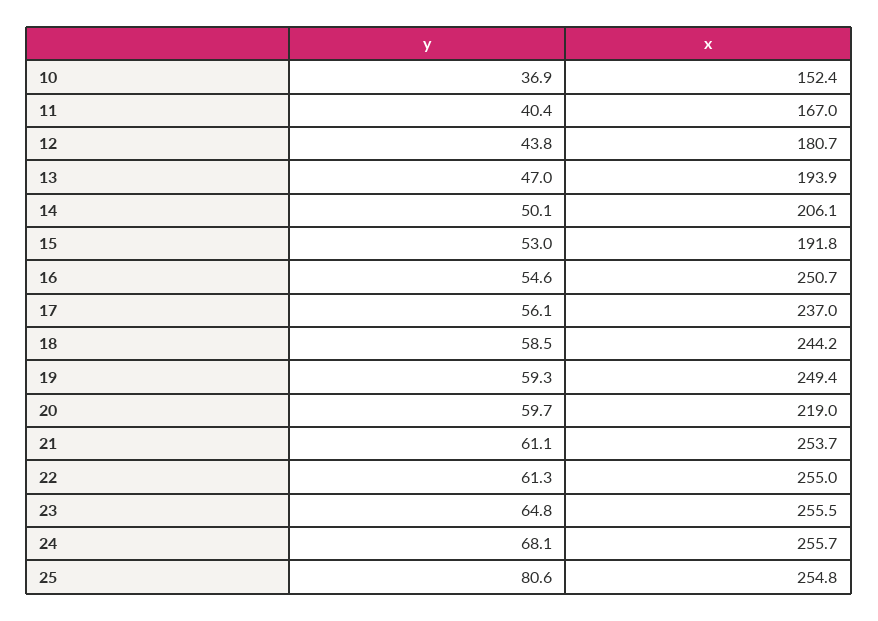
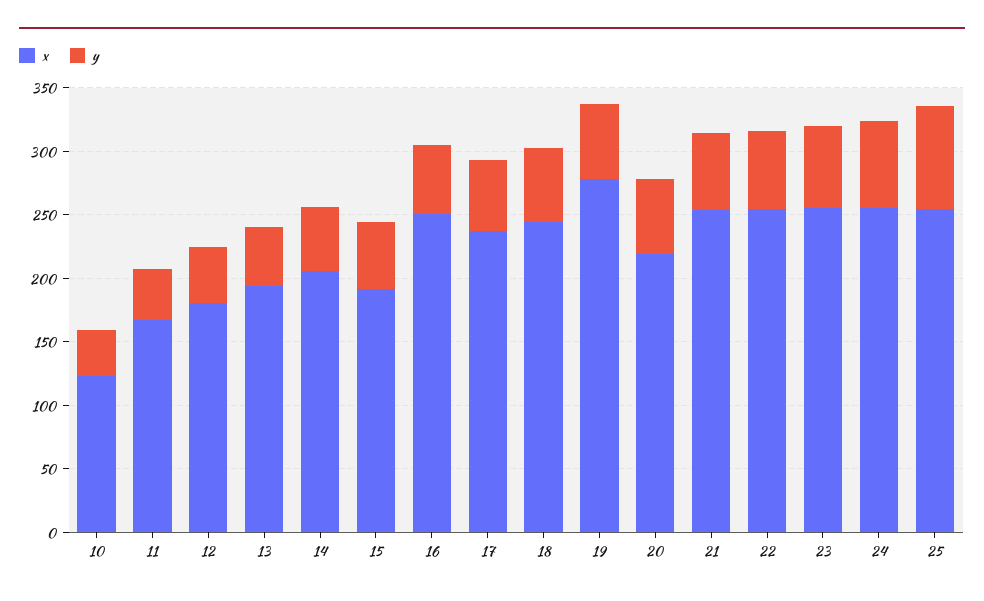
x, 10: 152.4 -> 120
x, 19: 249.4 -> 280

